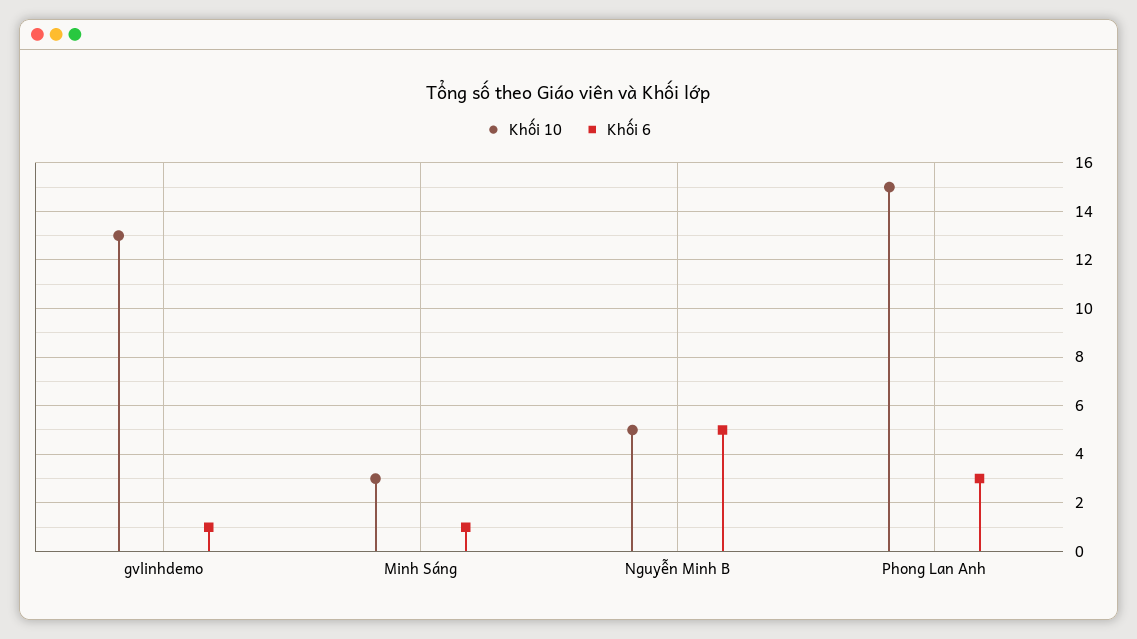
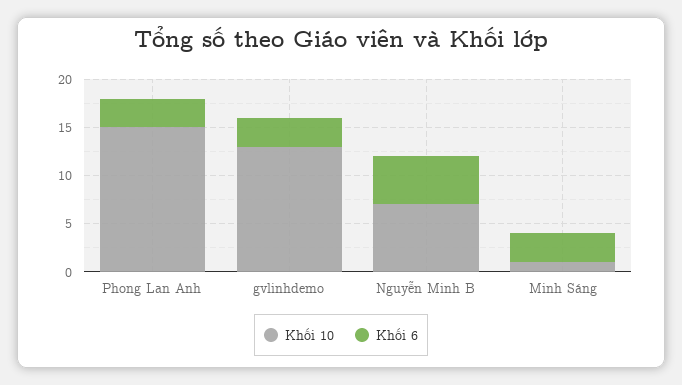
Khối 6, gvlinhdemo: 1 -> 3
Khối 10, Minh Sáng: 3 -> 1
Khối 6, Minh Sáng: 1 -> 3
Khối 10, Nguyễn Minh B: 5 -> 7

